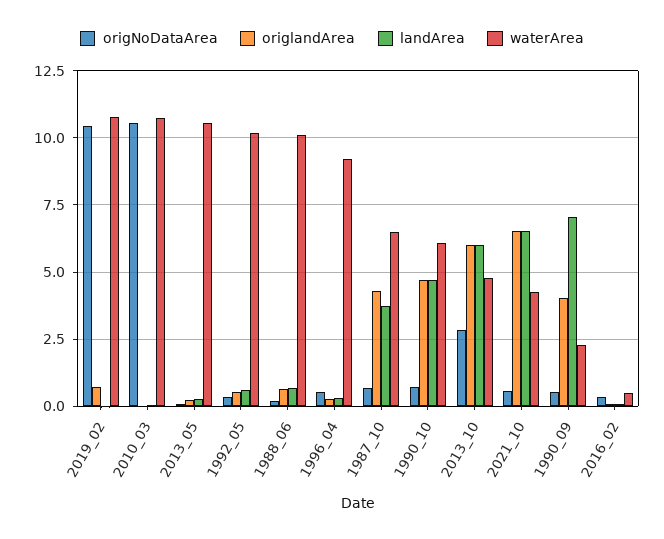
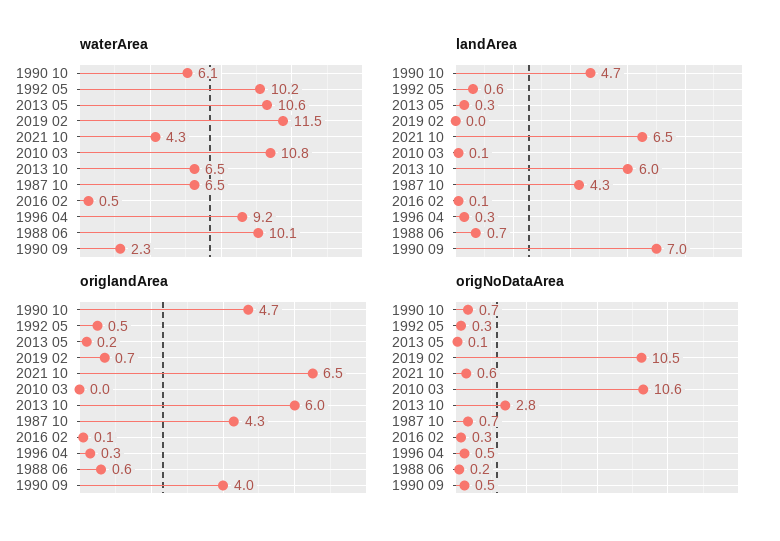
waterArea, 2019_02: 10.75 -> 11.5
landArea, 1987_10: 3.75 -> 4.3
waterArea, 2013_10: 4.75 -> 6.5

